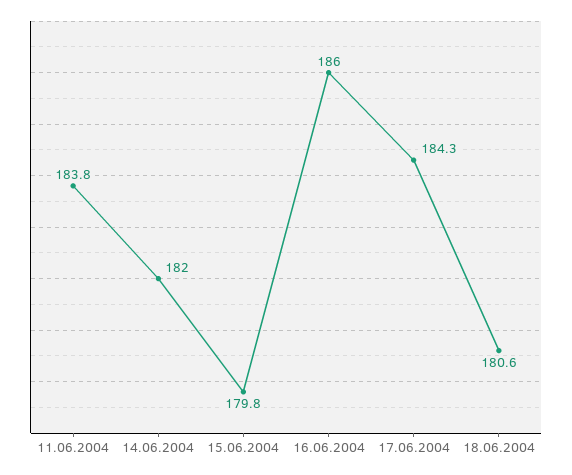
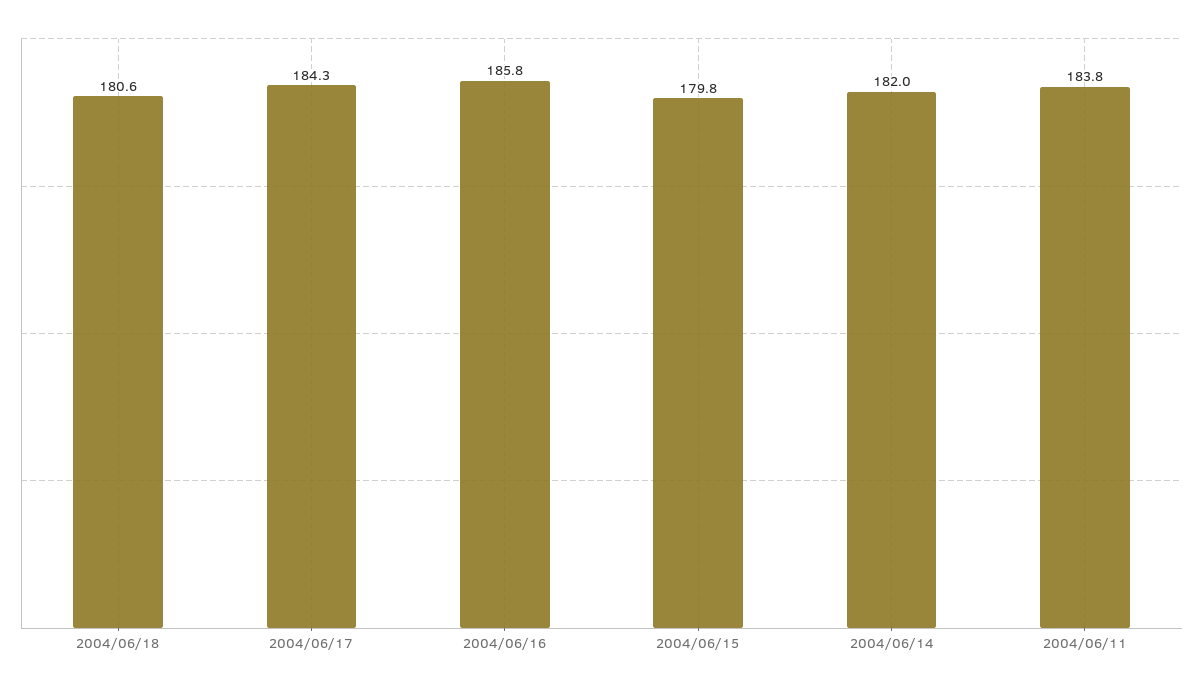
16.06.2004: 186 -> 185.8

